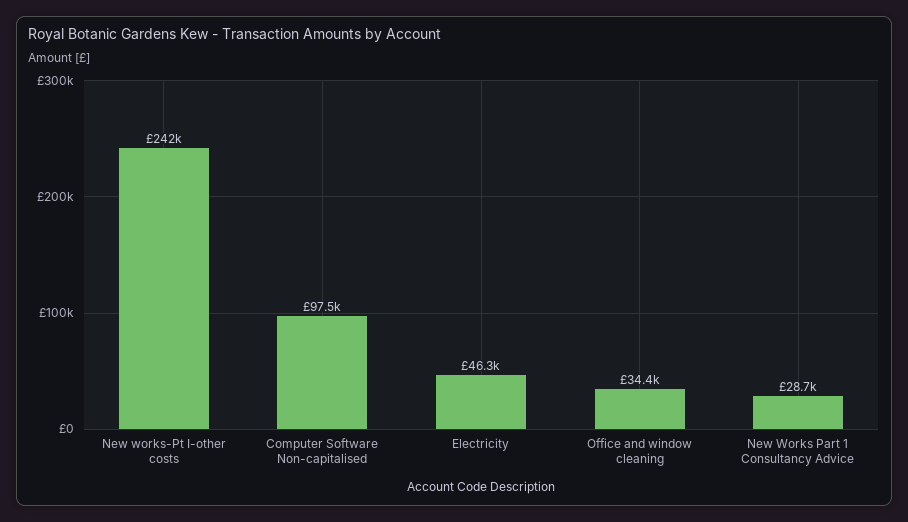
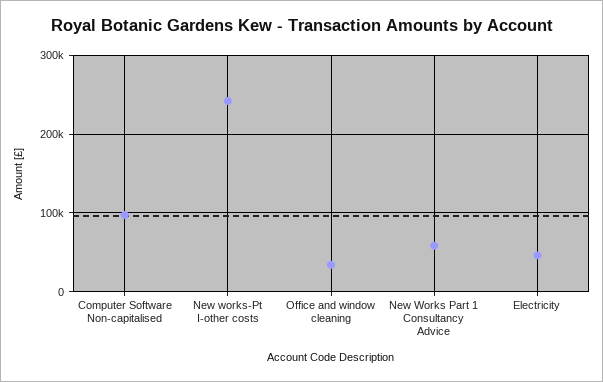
New Works Part 1 Consultancy Advice: 28700 -> 60000

